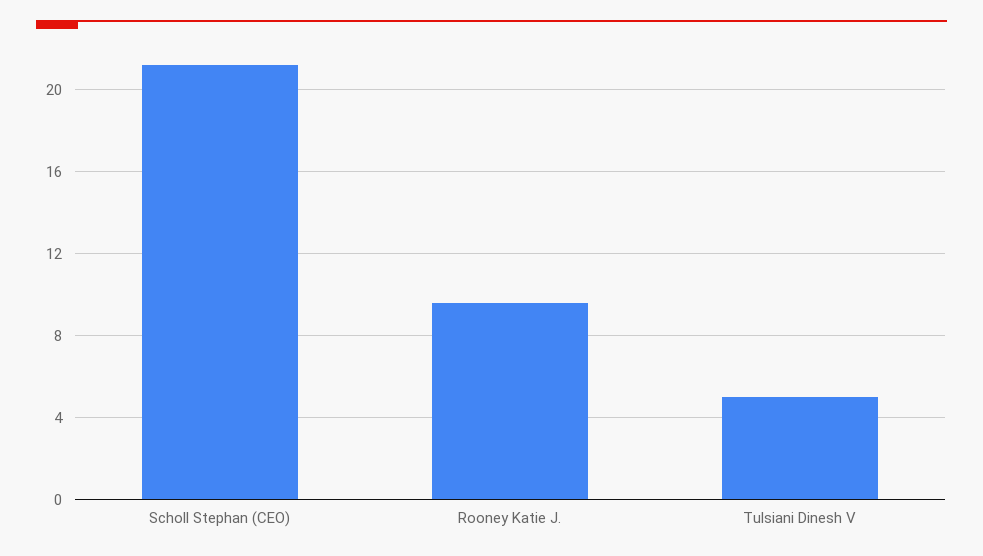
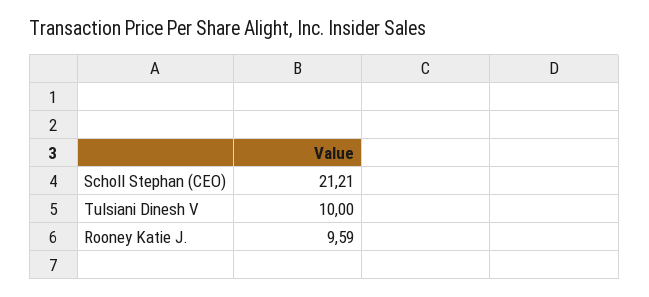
Tulsiani Dinesh V: 5 -> 10

